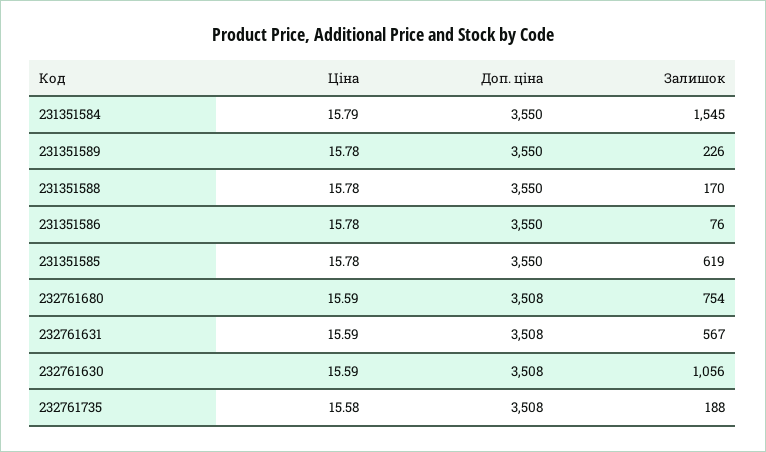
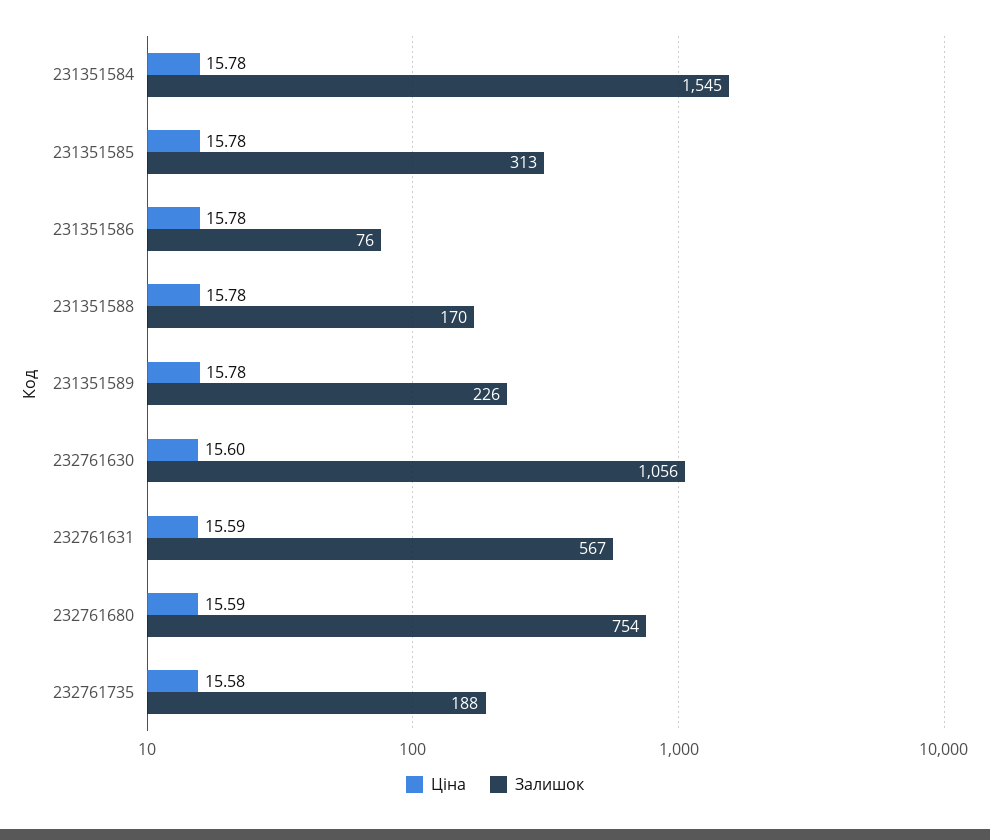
Ціна, 231351584: 15.79 -> 15.78
Доп. ціна, 231351584: 3550 -> none
Доп. ціна, 231351589: 3550 -> none
Доп. ціна, 231351588: 3550 -> none
Доп. ціна, 231351586: 3550 -> none
Доп. ціна, 231351585: 3550 -> none
Залишок, 231351585: 619 -> 313
Доп. ціна, 232761680: 3508 -> none
Доп. ціна, 232761631: 3508 -> none
Ціна, 232761630: 15.59 -> 15.6
Доп. ціна, 232761630: 3508 -> none
Доп. ціна, 232761735: 3508 -> none

